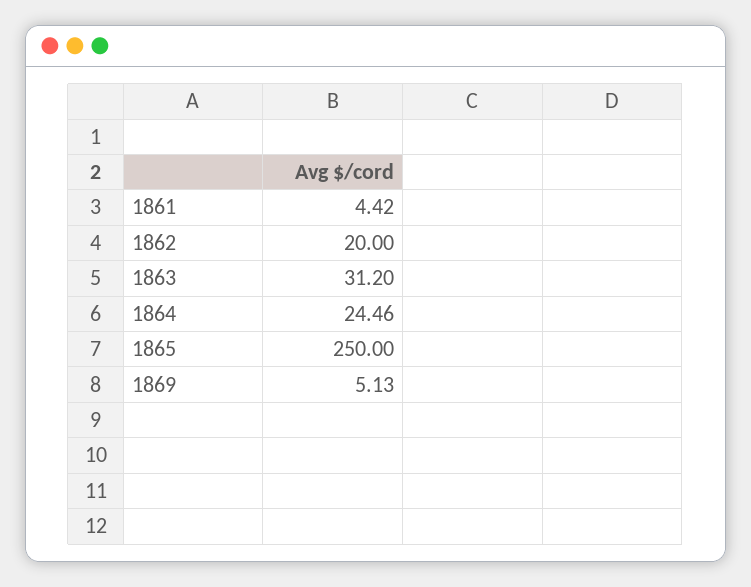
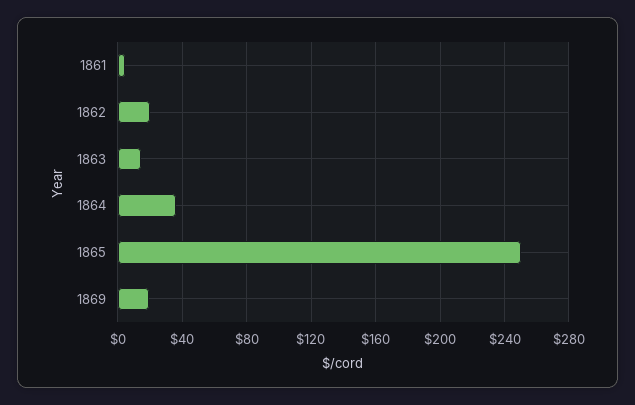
1863: 31.2 -> 15
1864: 24.46 -> 35
1869: 5.13 -> 20

